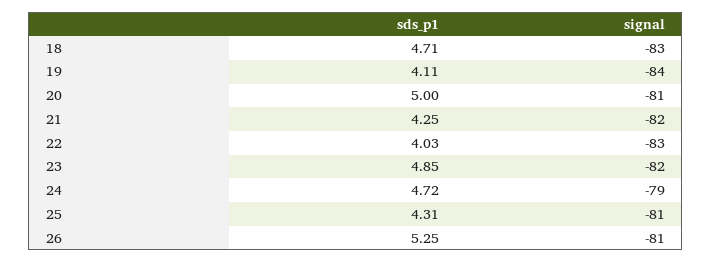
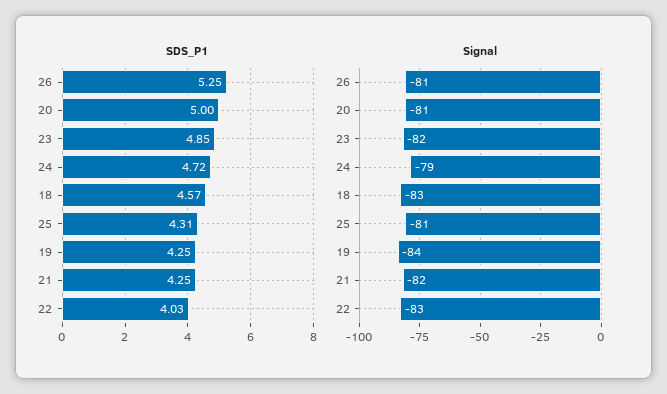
sds_p1, 18: 4.71 -> 4.57
sds_p1, 19: 4.11 -> 4.25

